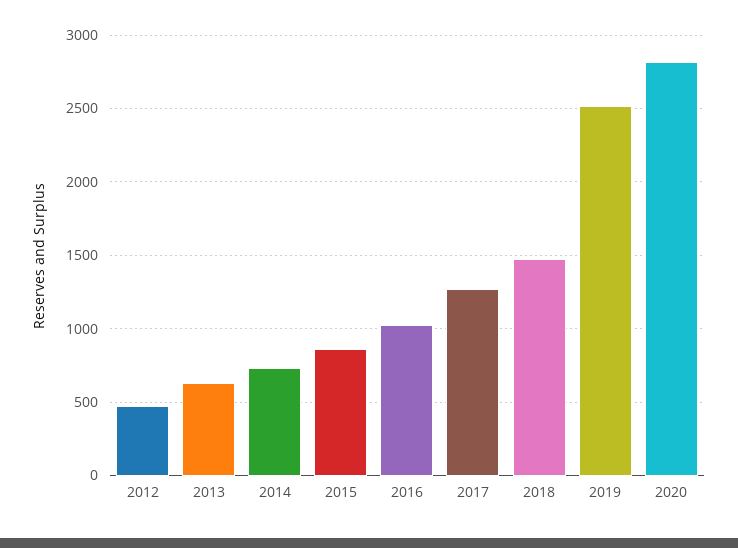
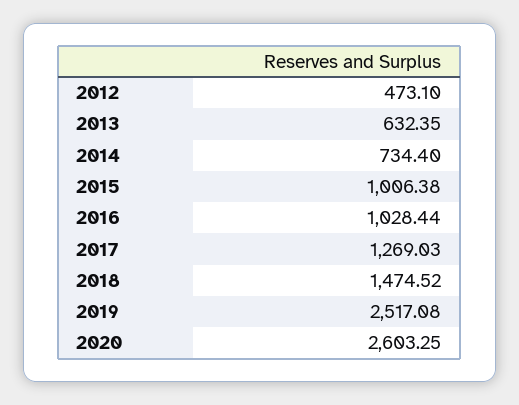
2015: 850 -> 1006.38
2020: 2800 -> 2603.25

